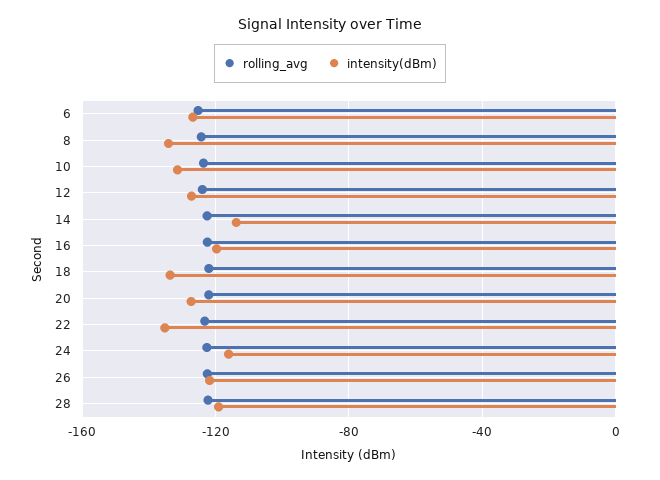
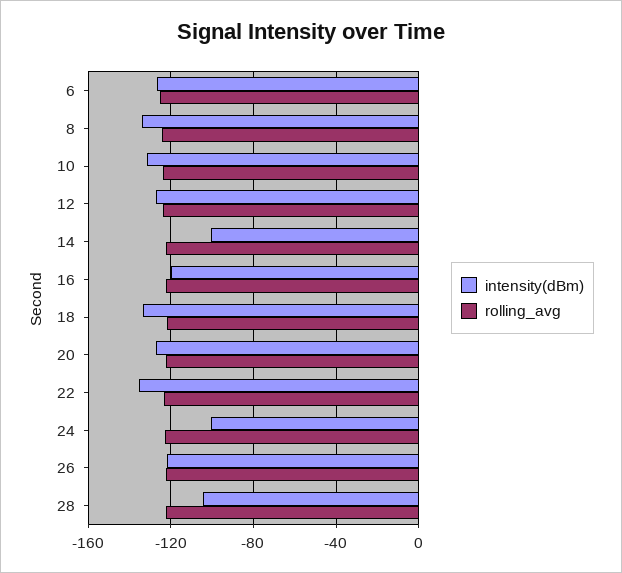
intensity(dBm), 14: -115 -> -100
intensity(dBm), 24: -115 -> -100
intensity(dBm), 28: -120 -> -105

